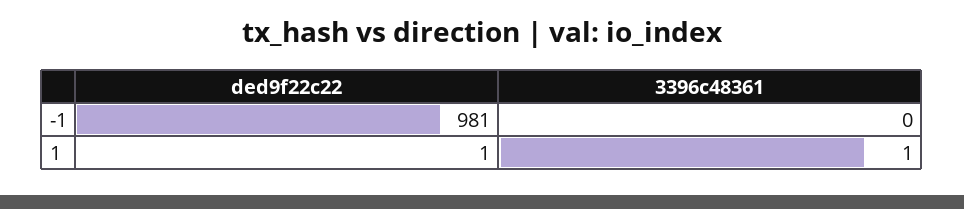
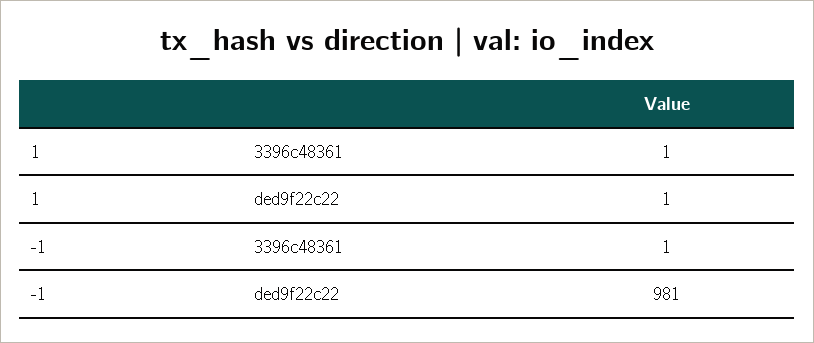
3396c48361, -1: 0 -> 1

